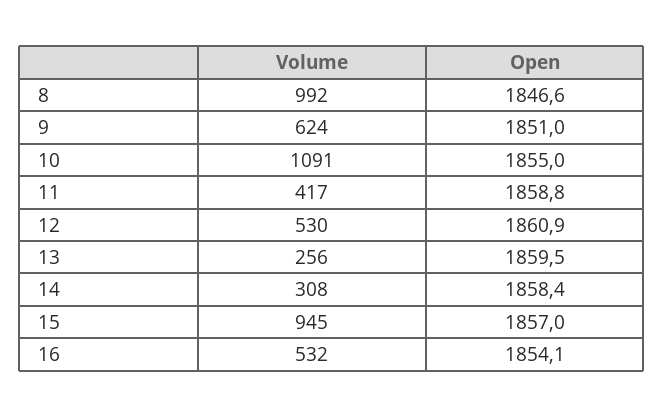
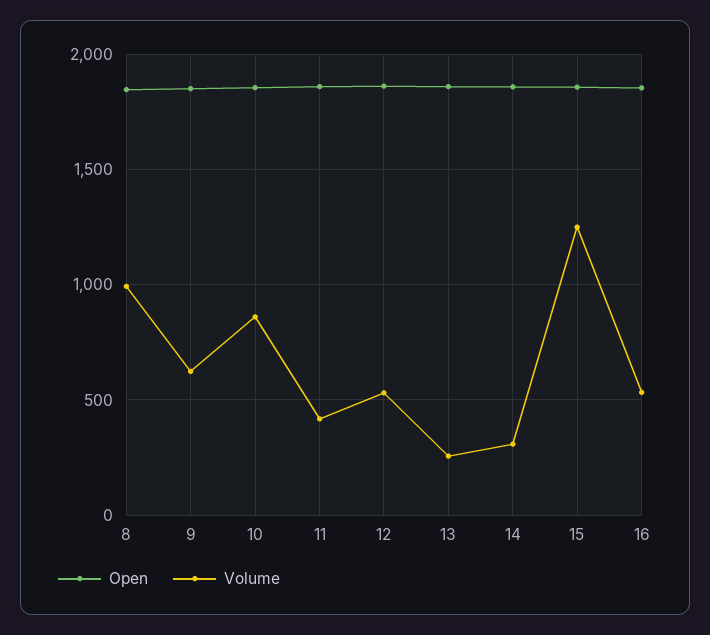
Volume, 10: 1091 -> 850
Volume, 15: 945 -> 1250

